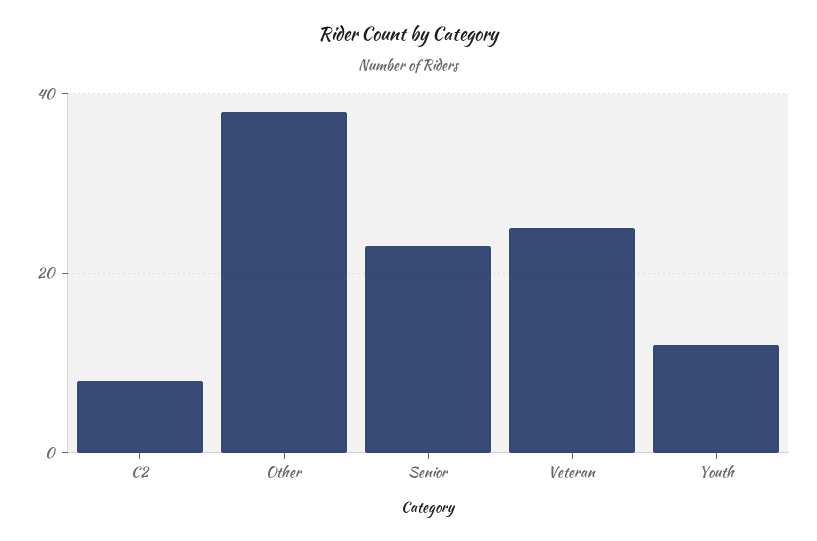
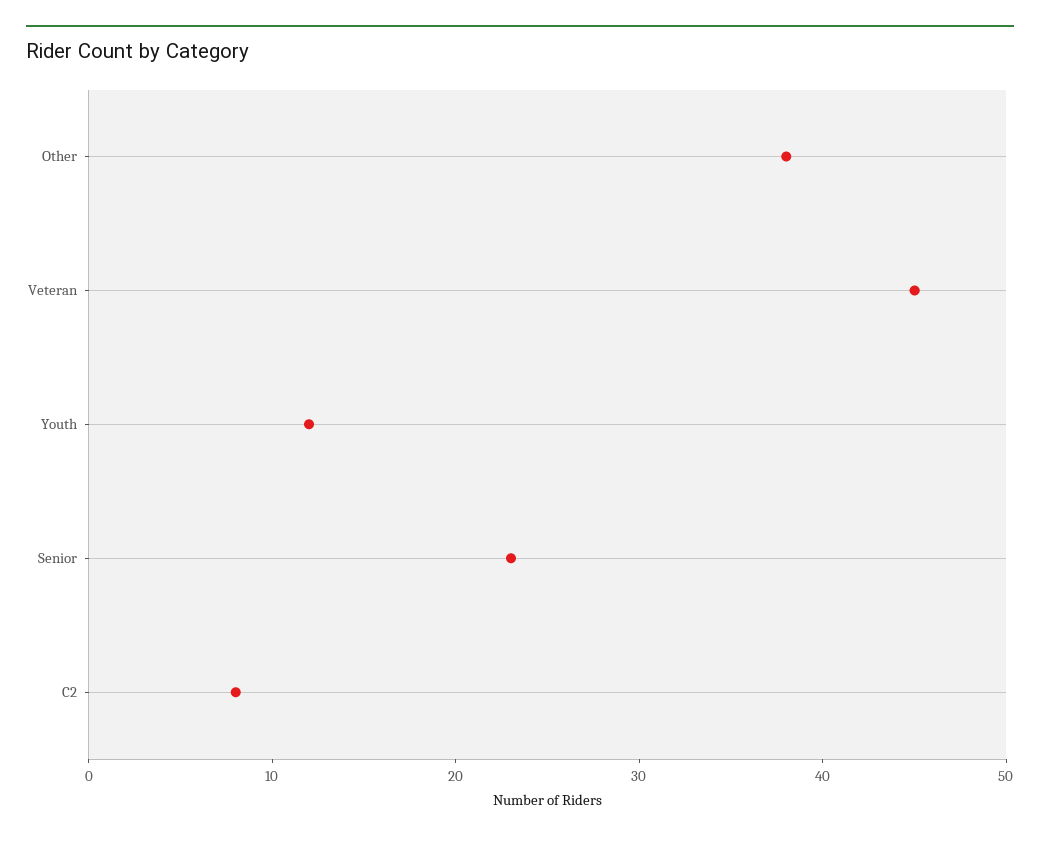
Veteran: 25 -> 45

